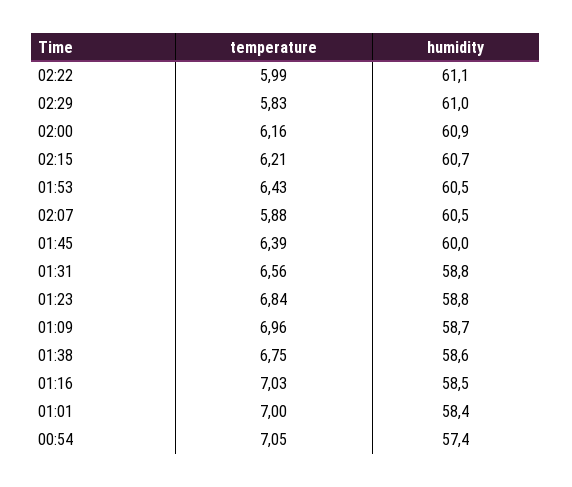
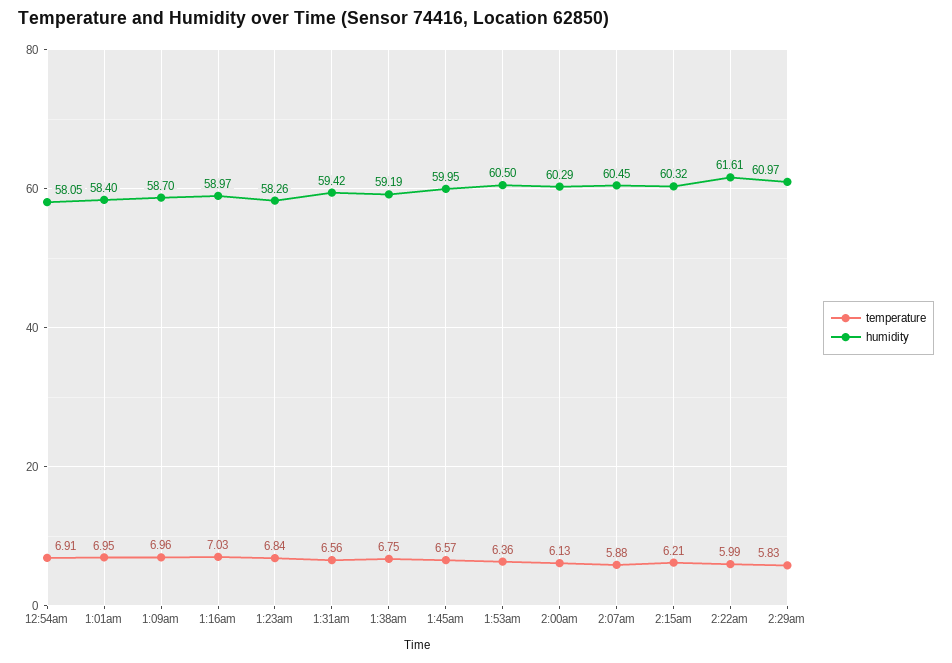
humidity, 02:22: 61.1 -> 61.61
temperature, 02:00: 6.16 -> 6.13
humidity, 02:00: 60.9 -> 60.29
humidity, 02:15: 60.7 -> 60.32
temperature, 01:53: 6.43 -> 6.36
temperature, 01:45: 6.39 -> 6.57
humidity, 01:31: 58.8 -> 59.42
humidity, 01:23: 58.8 -> 58.26
humidity, 01:38: 58.6 -> 59.19
humidity, 01:16: 58.5 -> 58.97
temperature, 01:01: 7 -> 6.95
temperature, 00:54: 7.05 -> 6.91
humidity, 00:54: 57.4 -> 58.05

